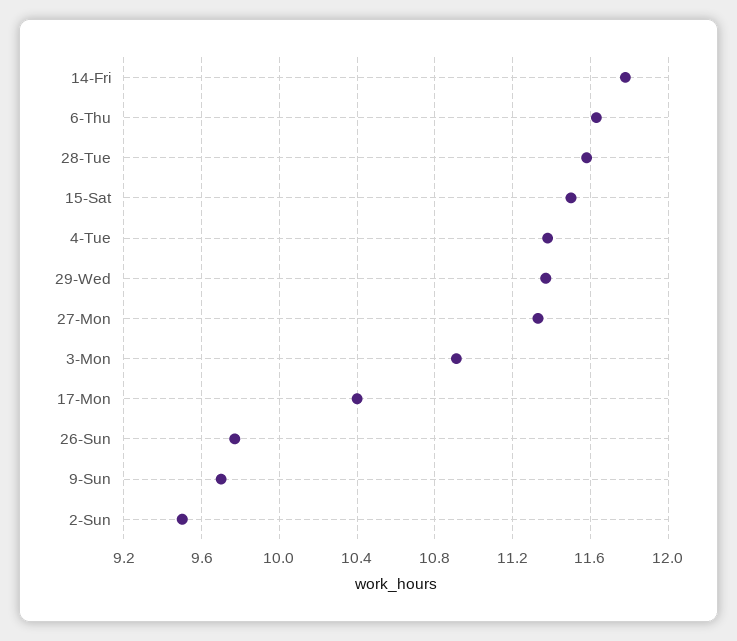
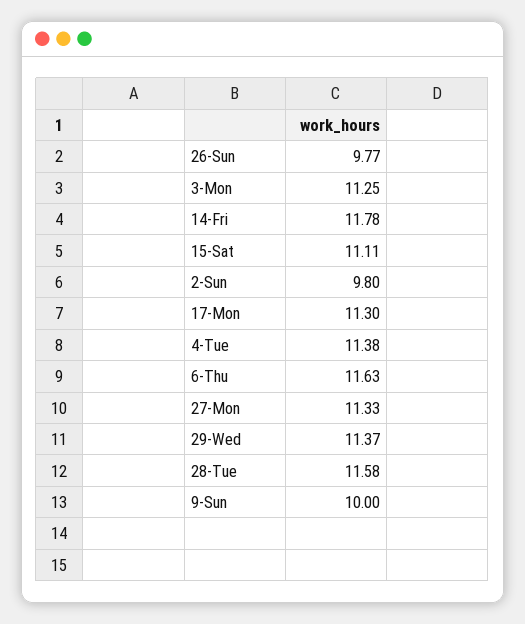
15-Sat: 11.5 -> 11.11
3-Mon: 10.9 -> 11.25
17-Mon: 10.4 -> 11.3
9-Sun: 9.7 -> 10
2-Sun: 9.5 -> 9.8

